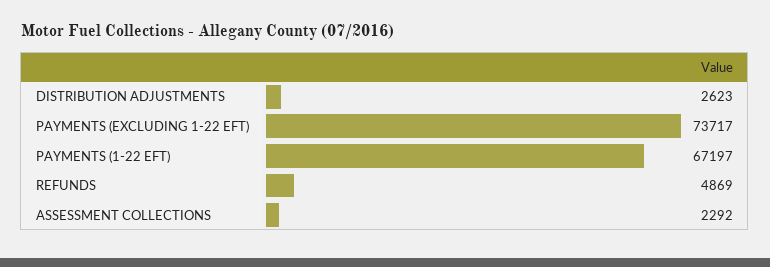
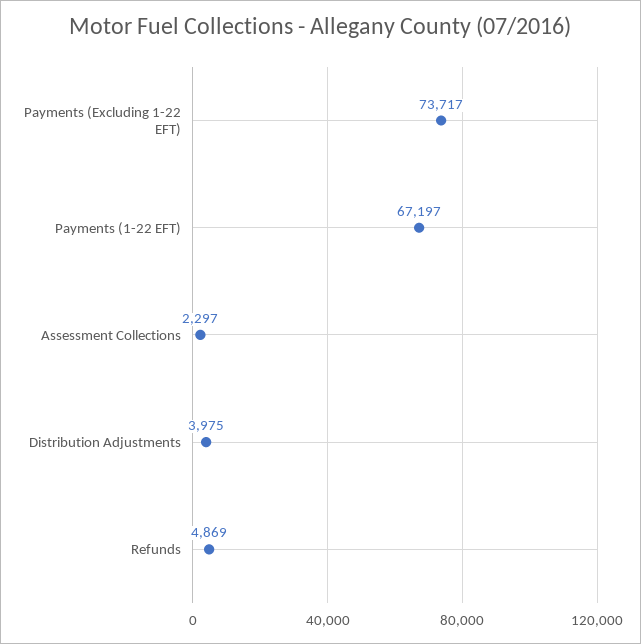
DISTRIBUTION ADJUSTMENTS: 2623 -> 3975
ASSESSMENT COLLECTIONS: 2292 -> 2297

